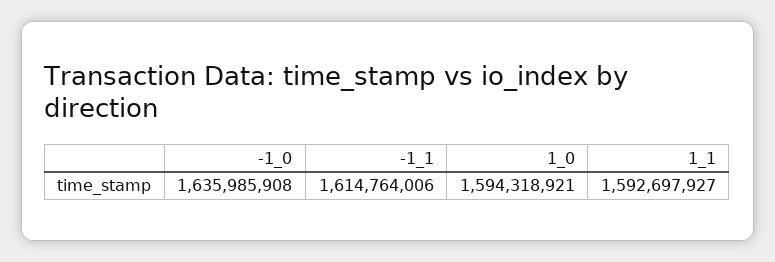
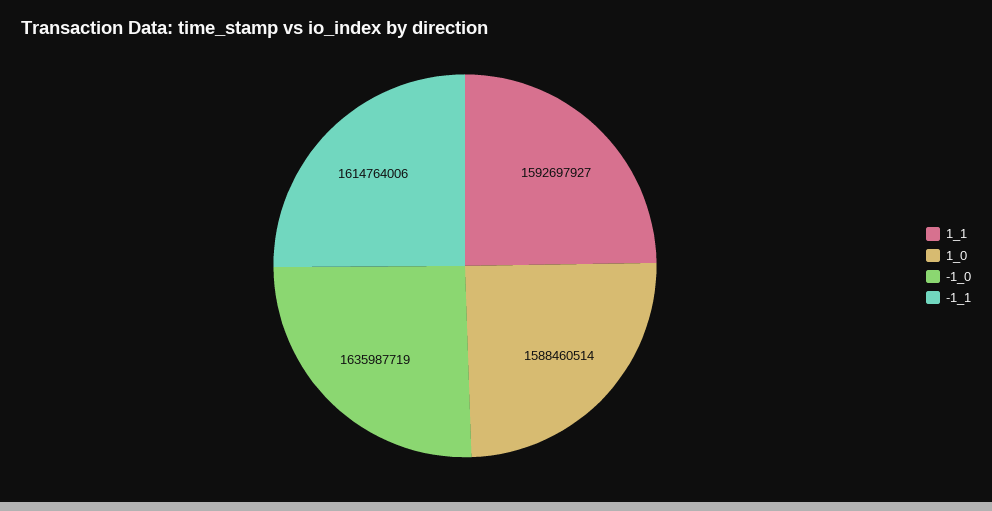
-1_0: 1635985908 -> 1635987719
1_0: 1594318921 -> 1588460514

